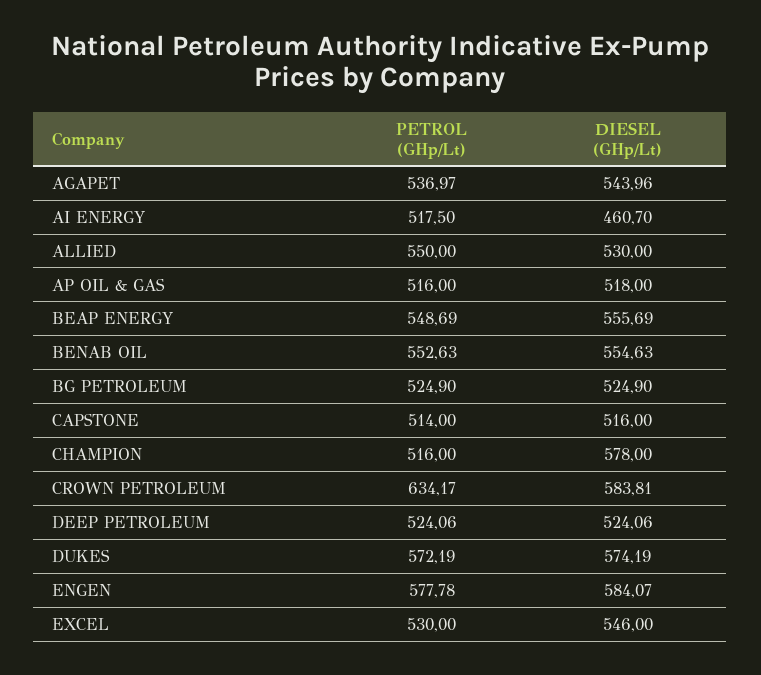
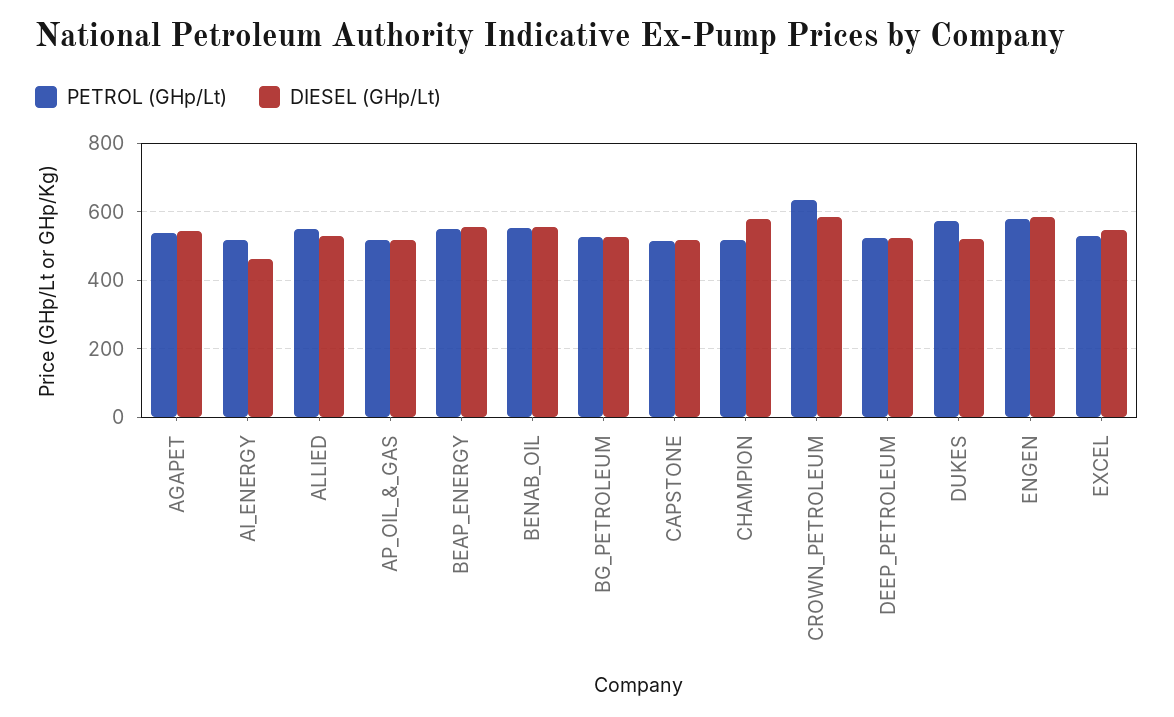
DIESEL (GHp/Lt), DUKES: 574.19 -> 520

